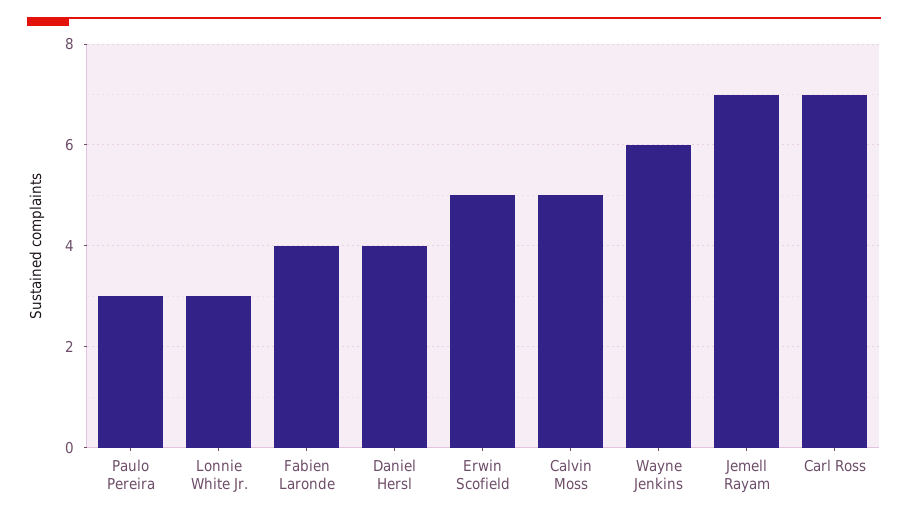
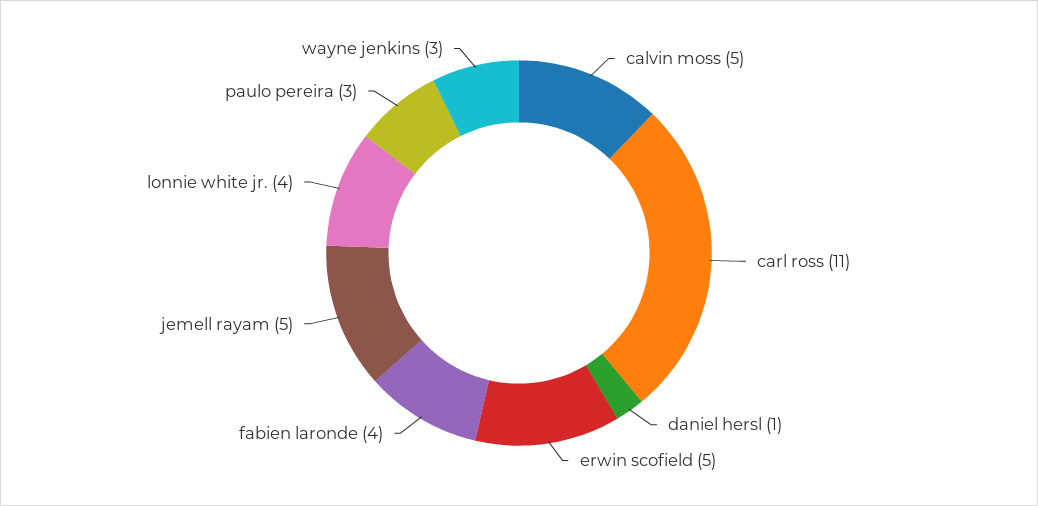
Lonnie White Jr.: 3 -> 4
Daniel Hersl: 4 -> 1
Wayne Jenkins: 6 -> 3
Jemell Rayam: 7 -> 5
Carl Ross: 7 -> 11

